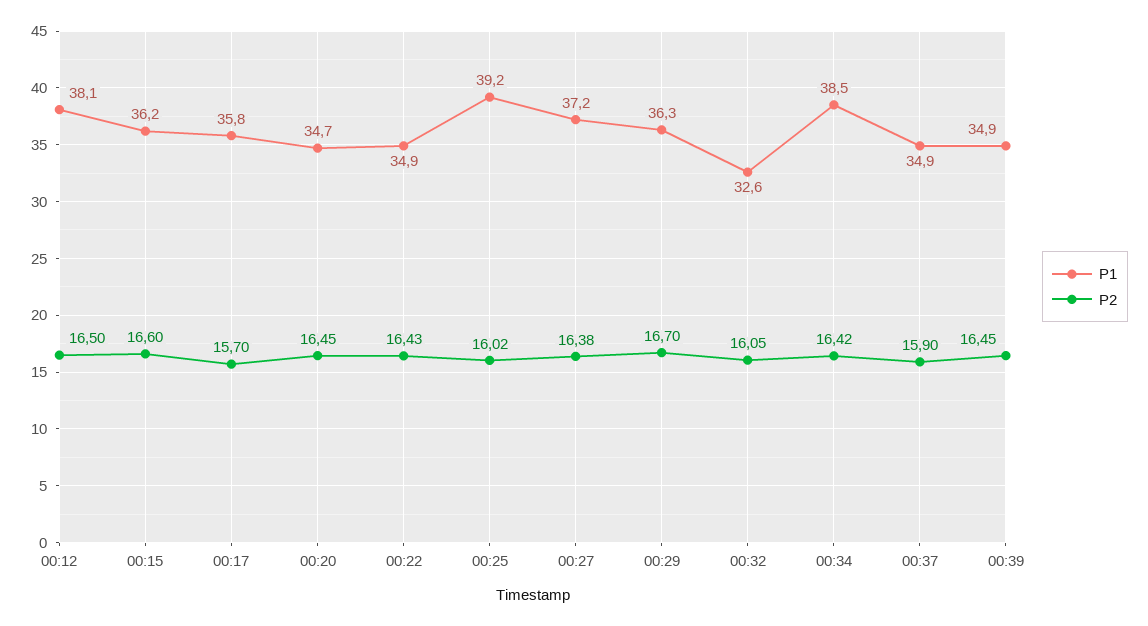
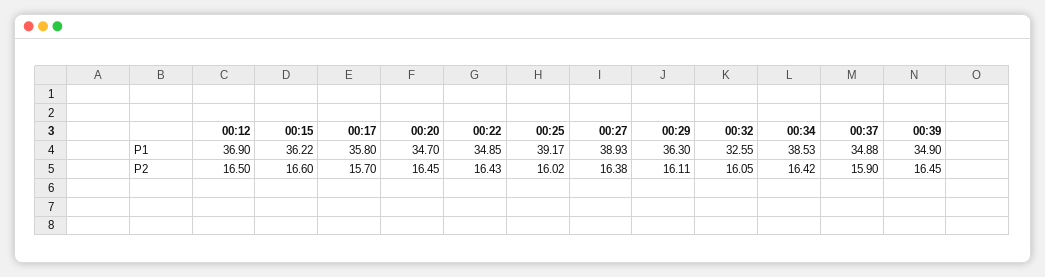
P1, 00:12: 38.1 -> 36.9
P1, 00:27: 37.2 -> 38.93
P2, 00:29: 16.7 -> 16.11

